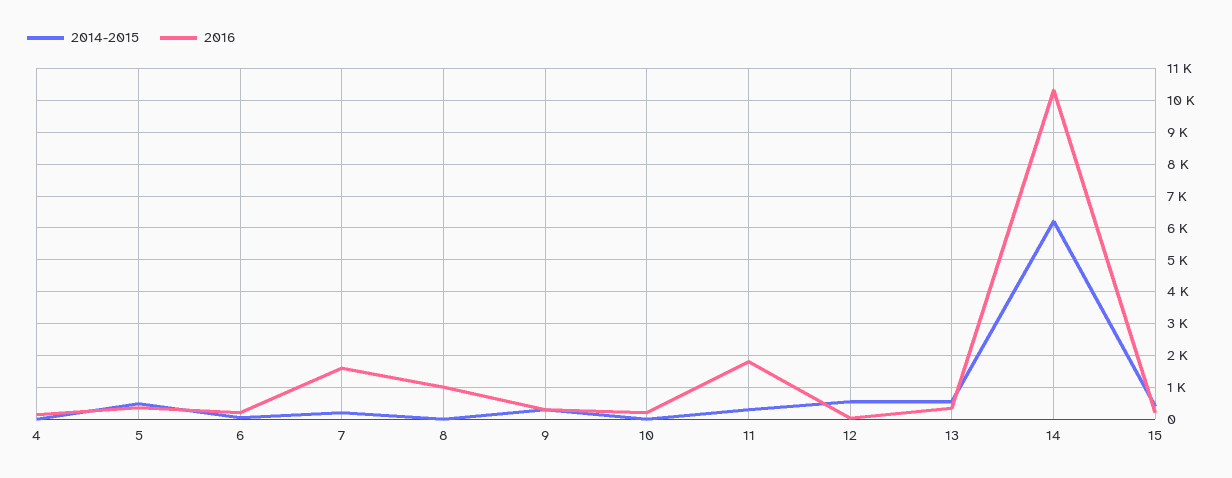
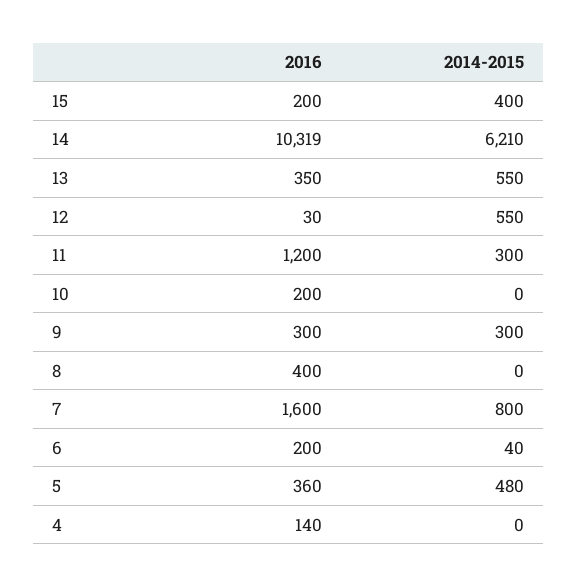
2014-2015, 7: 200 -> 800
2016, 8: 1000 -> 400
2016, 11: 1800 -> 1200

